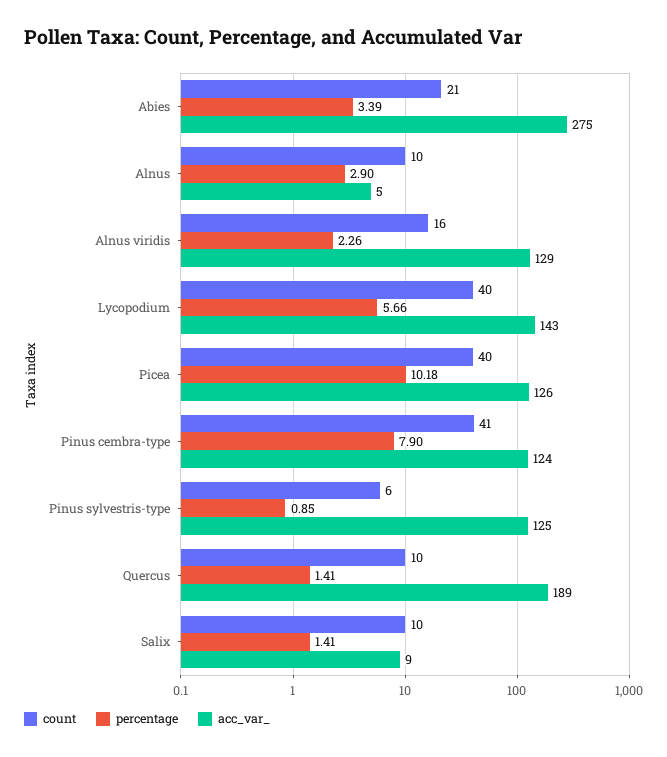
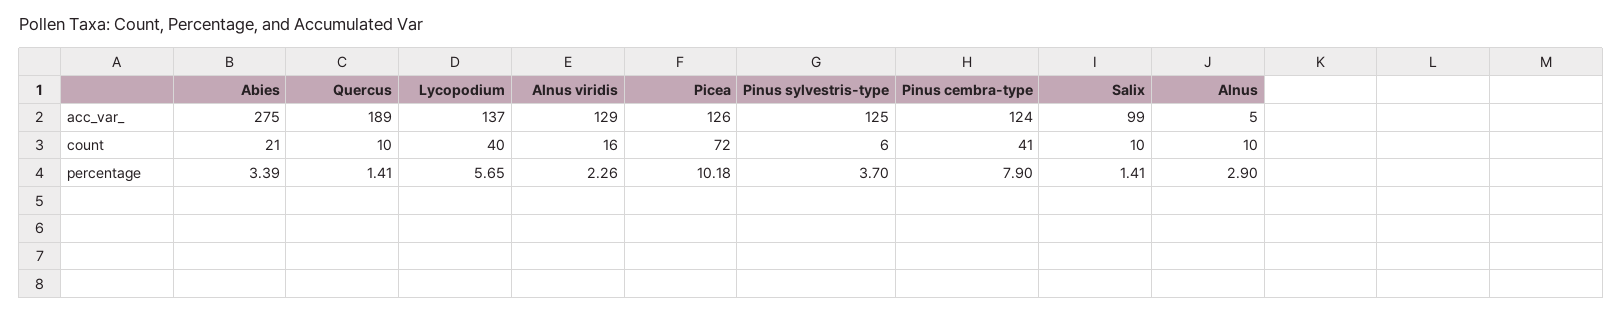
percentage, Lycopodium: 5.66 -> 5.65
acc_var_, Lycopodium: 143 -> 137
count, Picea: 40 -> 72
percentage, Pinus sylvestris-type: 0.85 -> 3.7
acc_var_, Salix: 9 -> 99

